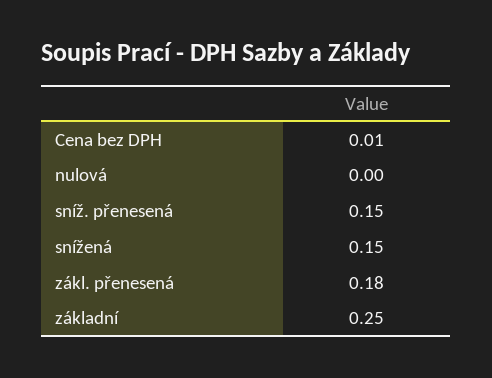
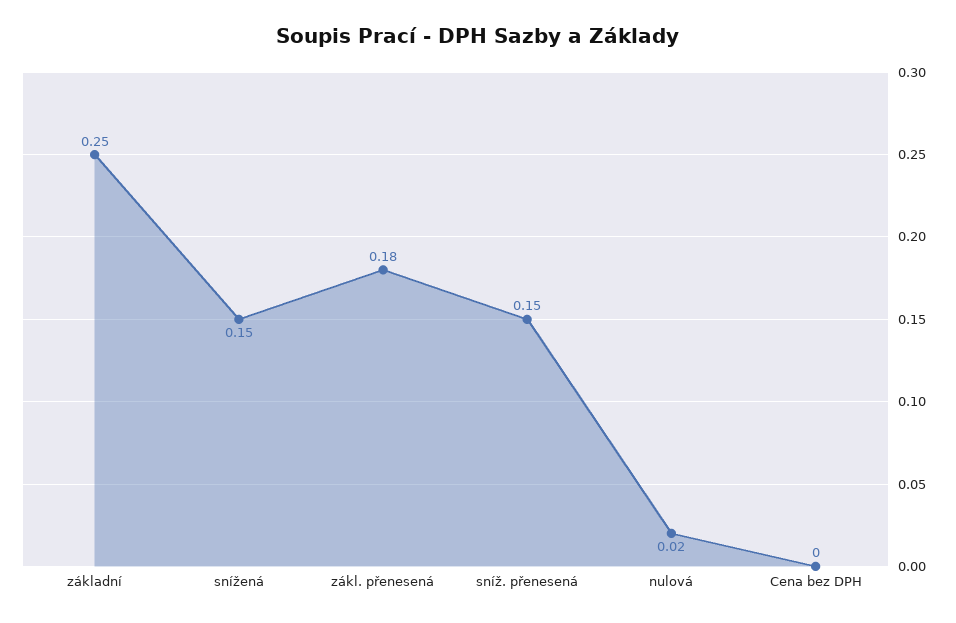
Cena bez DPH: 0.01 -> 0
nulová: 0 -> 0.02

